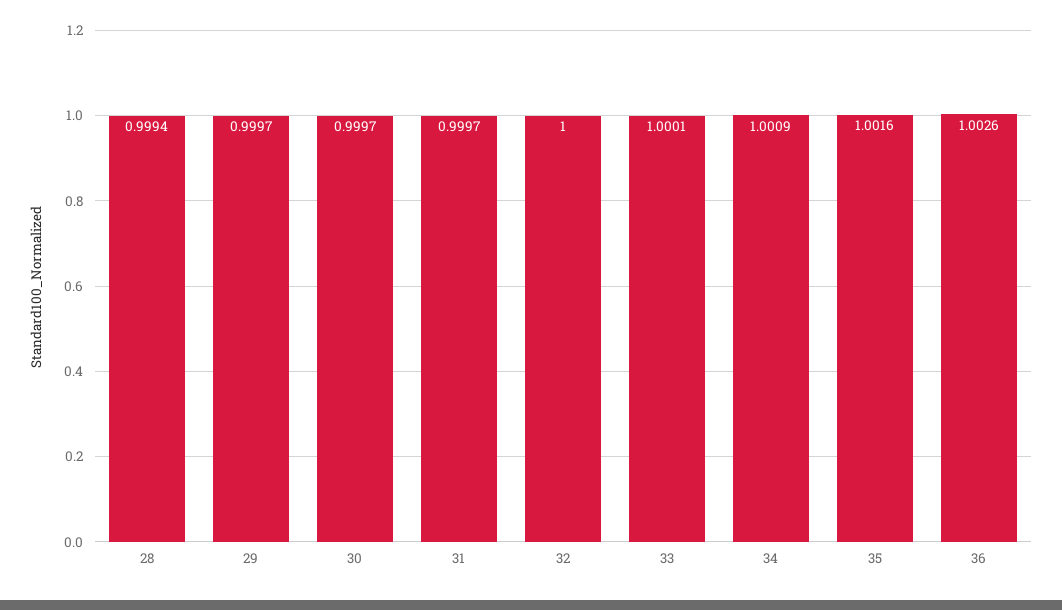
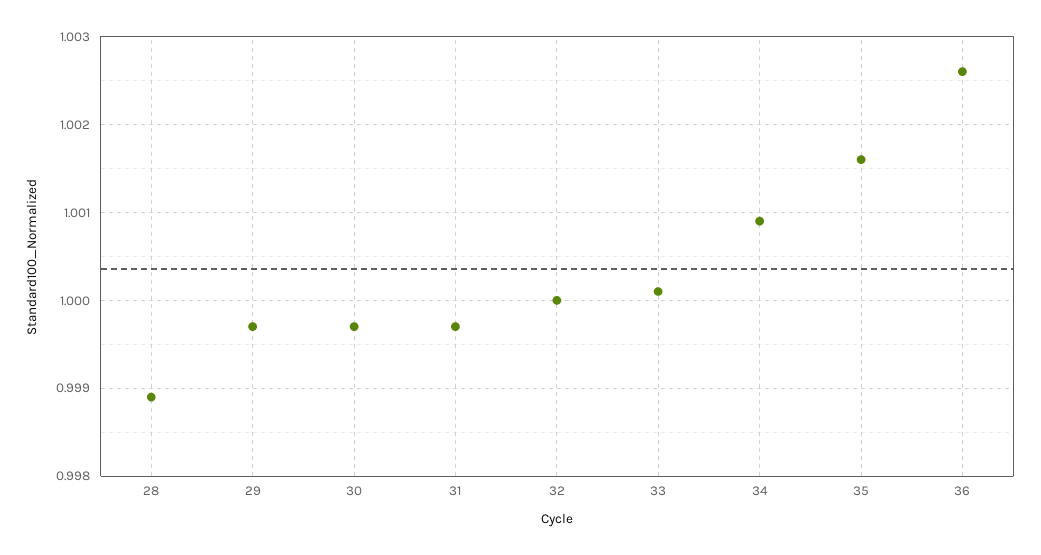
28: 0.9994 -> 0.9989

